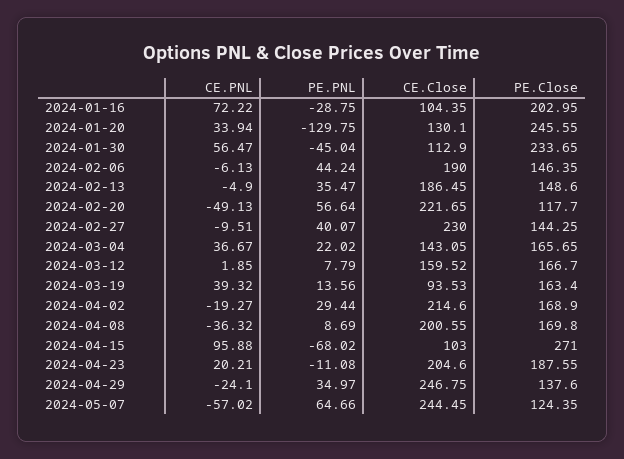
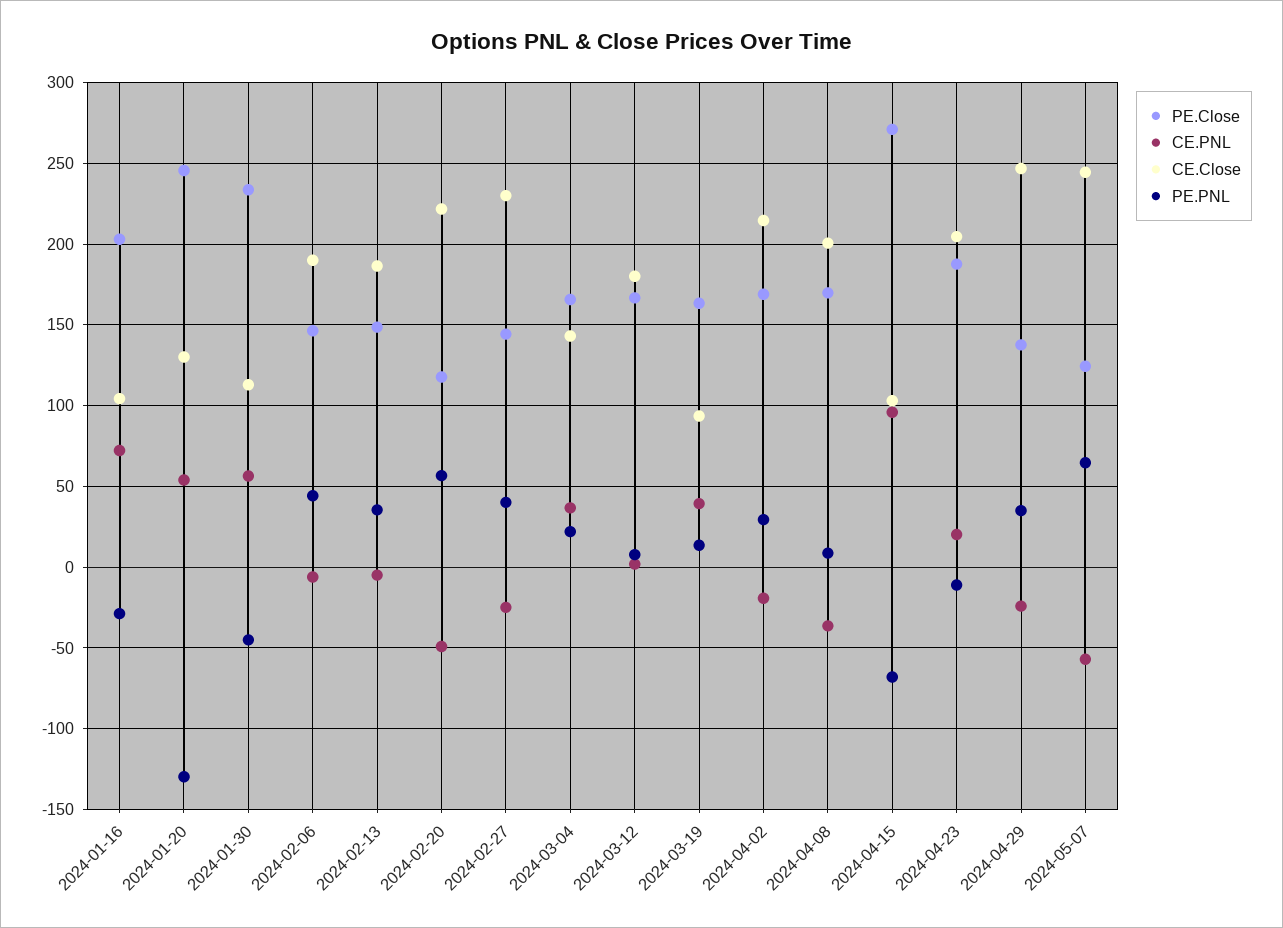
CE.PNL, 2024-01-20: 33.94 -> 55
CE.PNL, 2024-02-27: -9.51 -> -25
CE.Close, 2024-03-12: 159.52 -> 180

